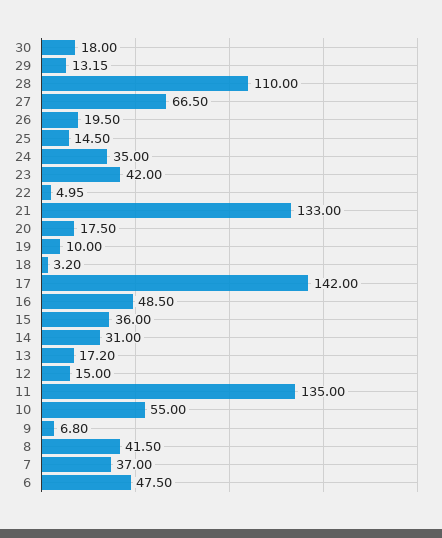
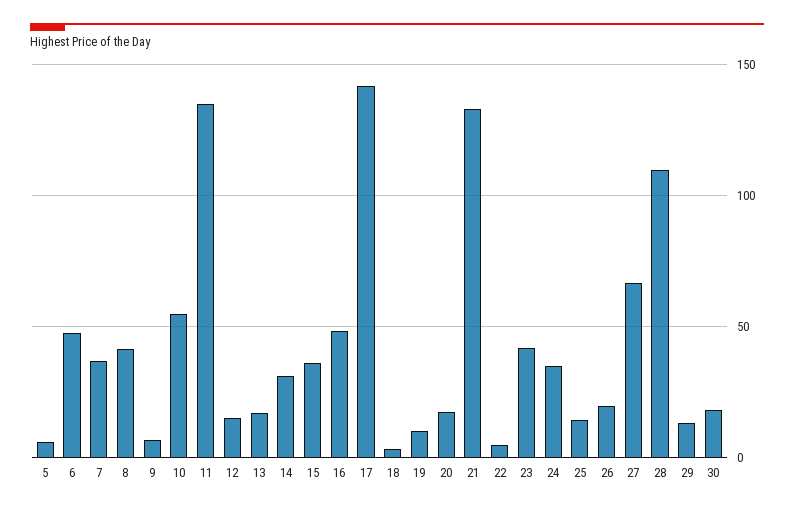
5: none -> 5

